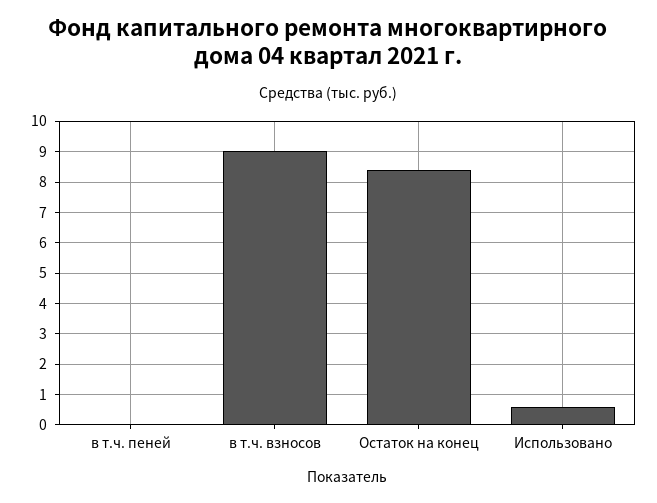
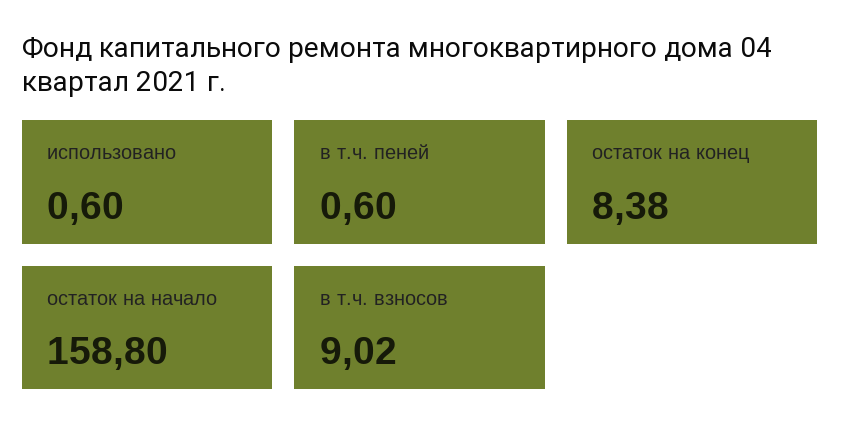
в т.ч. пеней: 0 -> 0.6
остаток на начало: none -> 158.8

